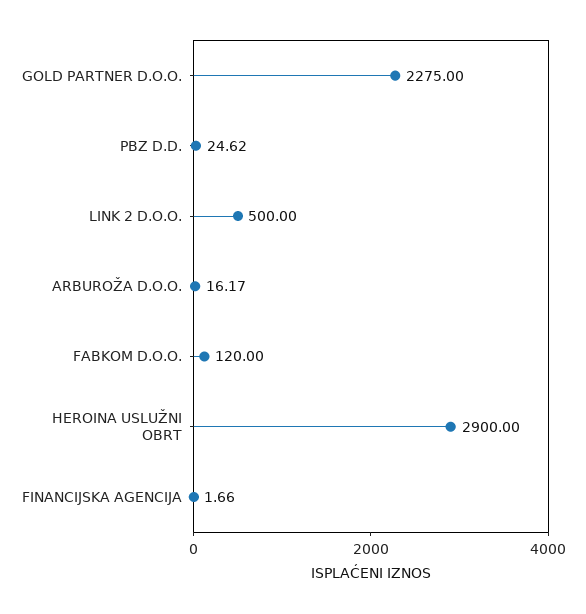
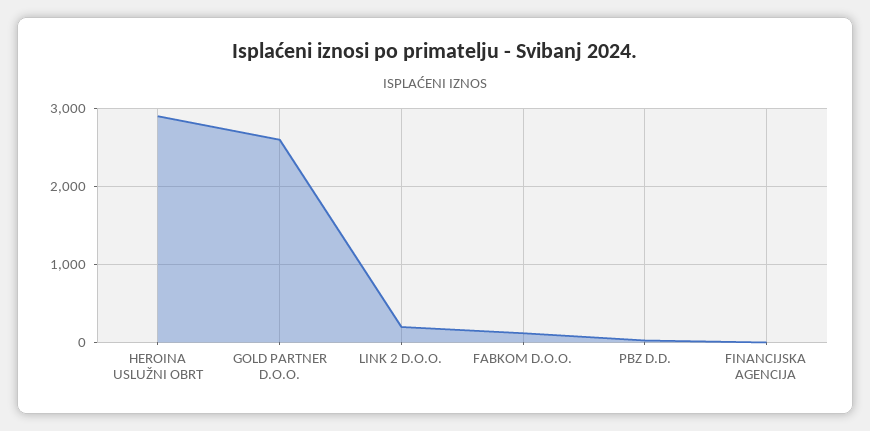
GOLD PARTNER D.O.O.: 2275 -> 2600
LINK 2 D.O.O.: 500 -> 200
ARBUROŽA D.O.O.: 16.17 -> none

